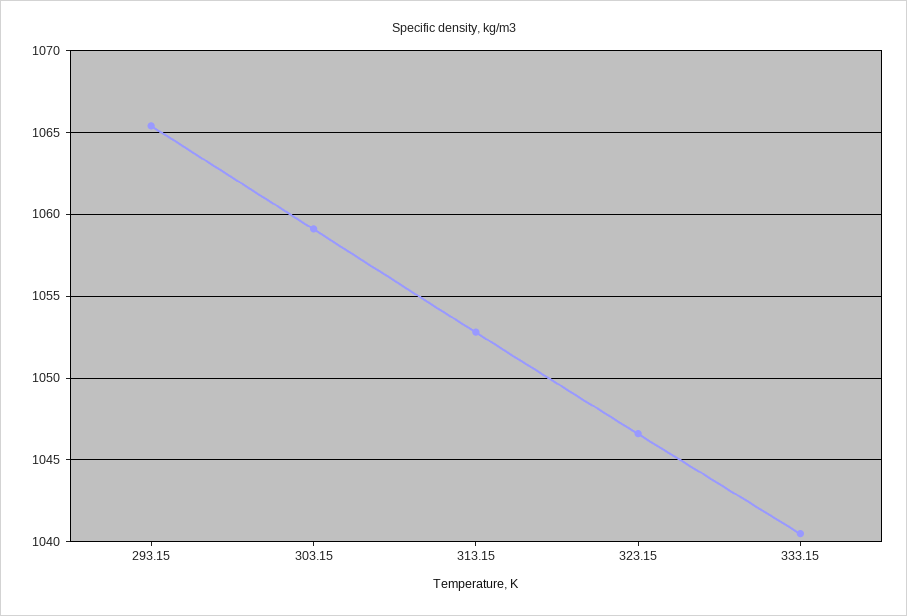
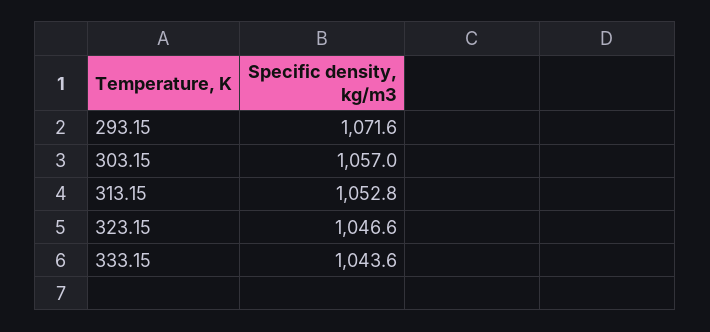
293.15: 1065.5 -> 1071.6
303.15: 1059 -> 1057
333.15: 1040.5 -> 1043.6

